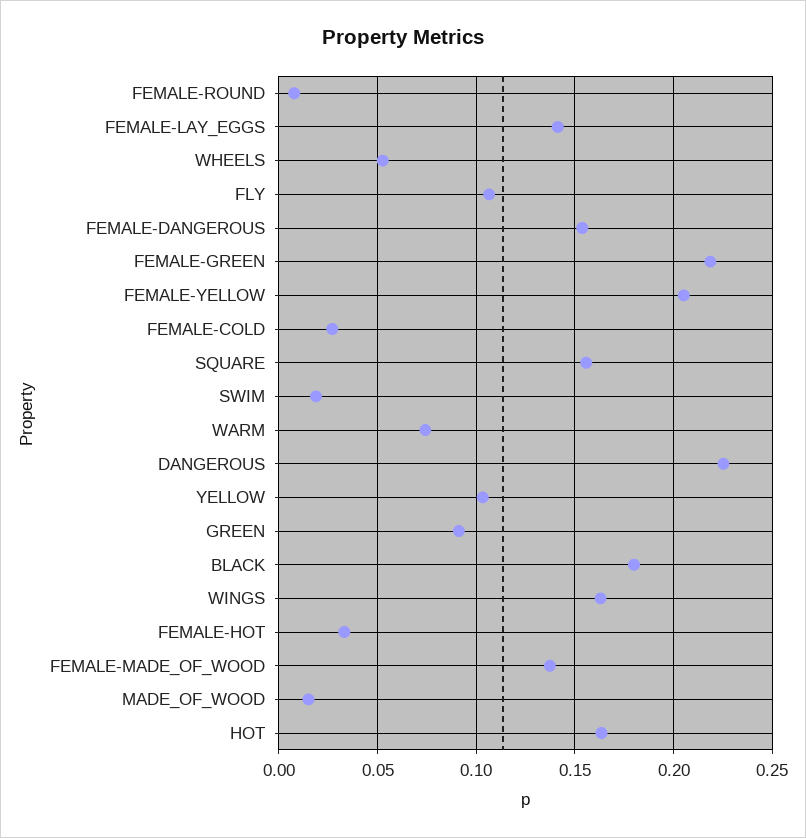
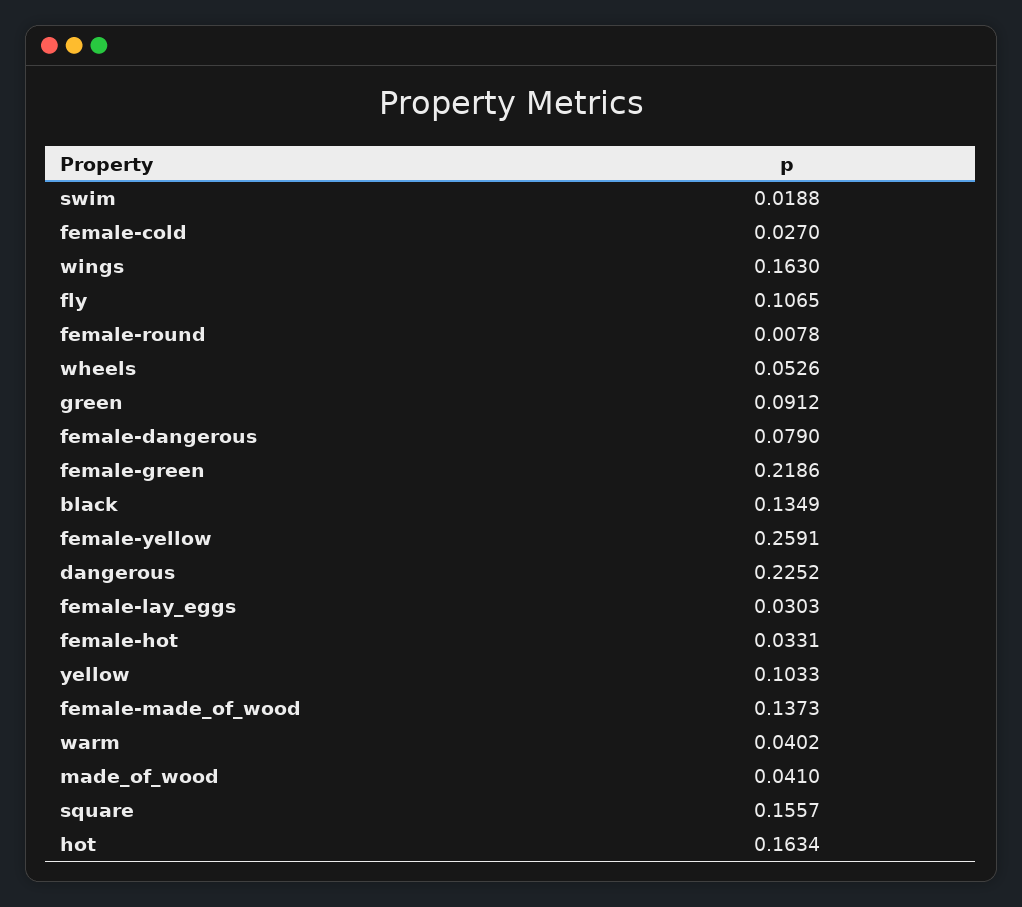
FEMALE-LAY_EGGS: 0.14 -> 0.0303
FEMALE-DANGEROUS: 0.155 -> 0.079
FEMALE-YELLOW: 0.205 -> 0.2591
WARM: 0.075 -> 0.0402
BLACK: 0.18 -> 0.1349
MADE_OF_WOOD: 0.015 -> 0.041

